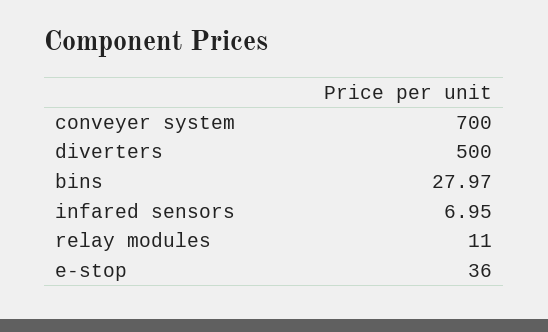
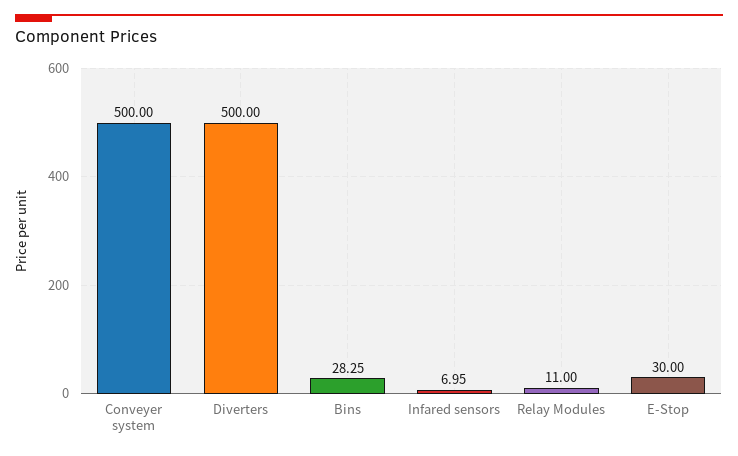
conveyer system: 700 -> 500
bins: 27.97 -> 28.25
e-stop: 36 -> 30

